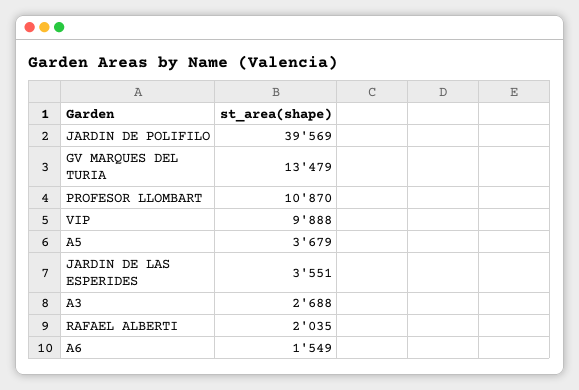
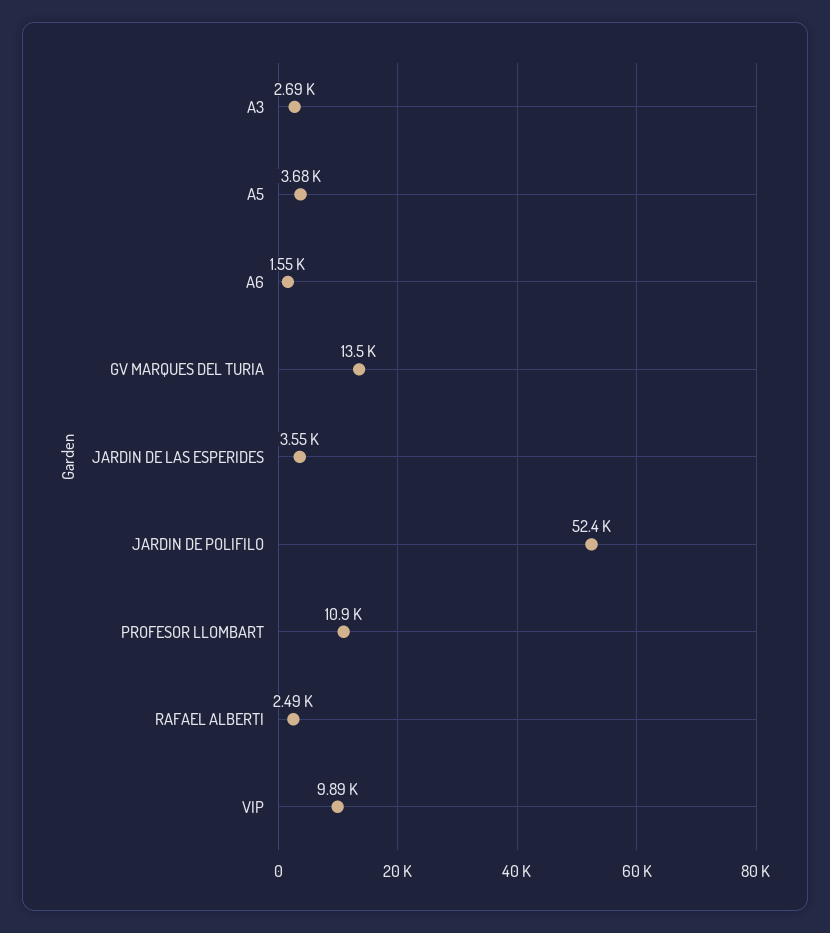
JARDIN DE POLIFILO: 39569 -> 52400
RAFAEL ALBERTI: 2035 -> 2490

